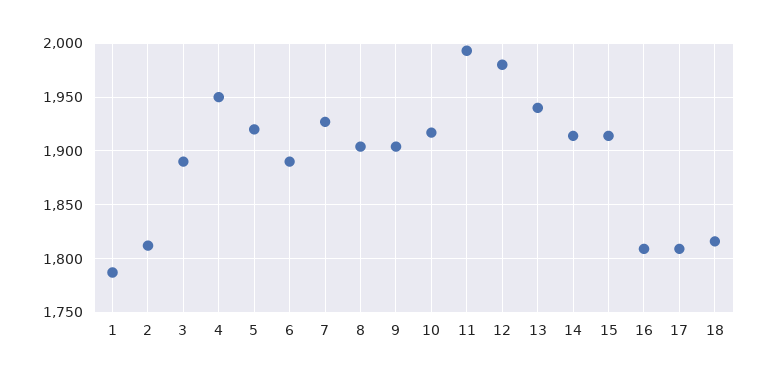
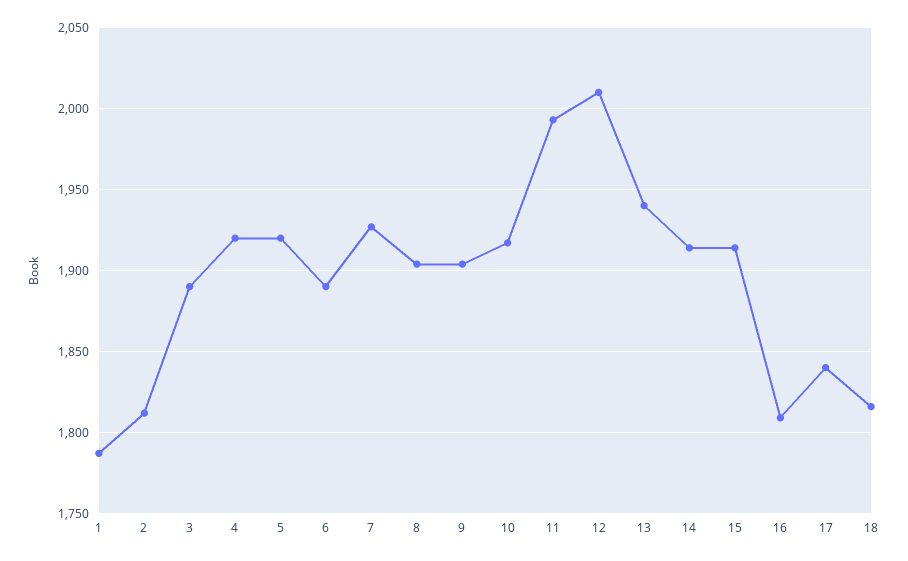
4: 1950 -> 1920
12: 1980 -> 2010
17: 1810 -> 1840

